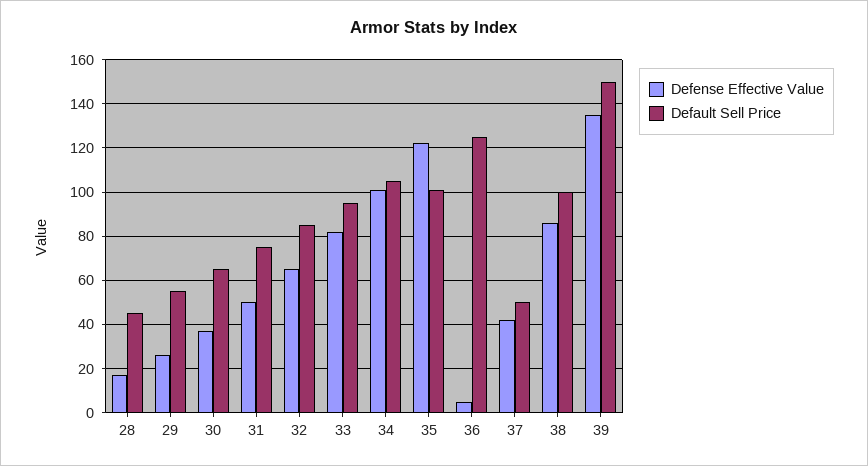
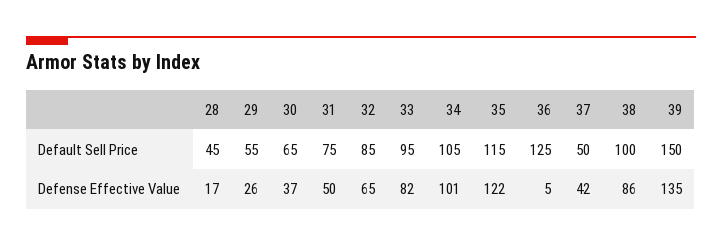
Default Sell Price, 35: 100 -> 115

